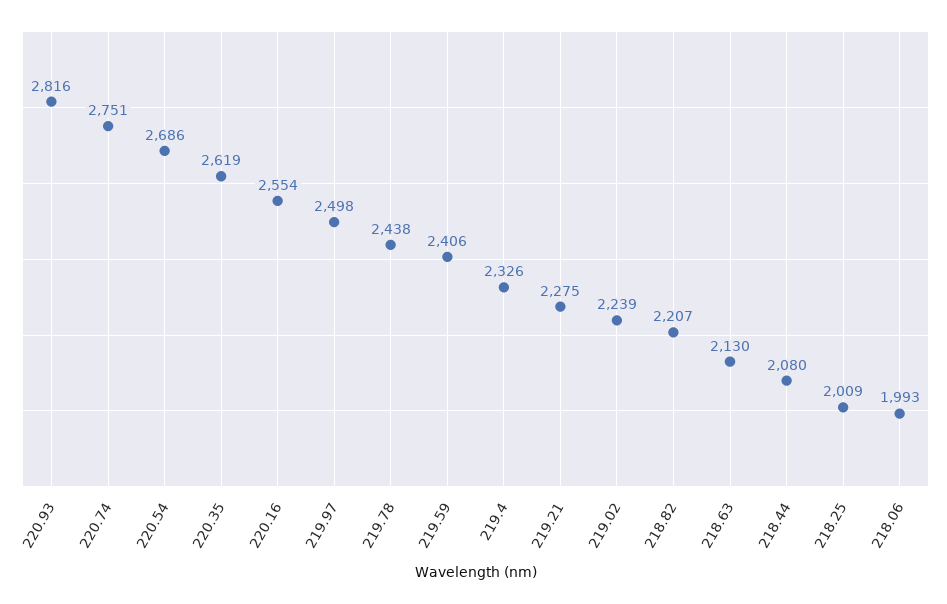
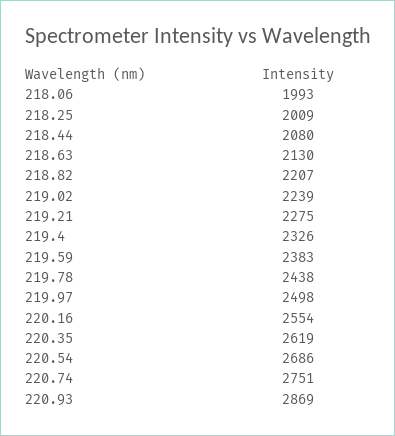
220.93: 2816 -> 2869
219.59: 2406 -> 2383

